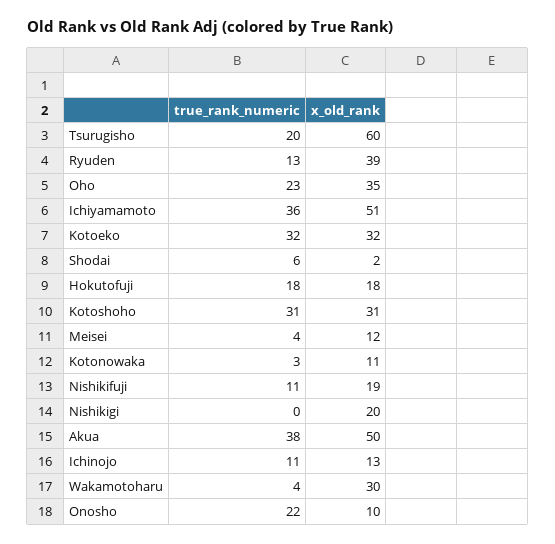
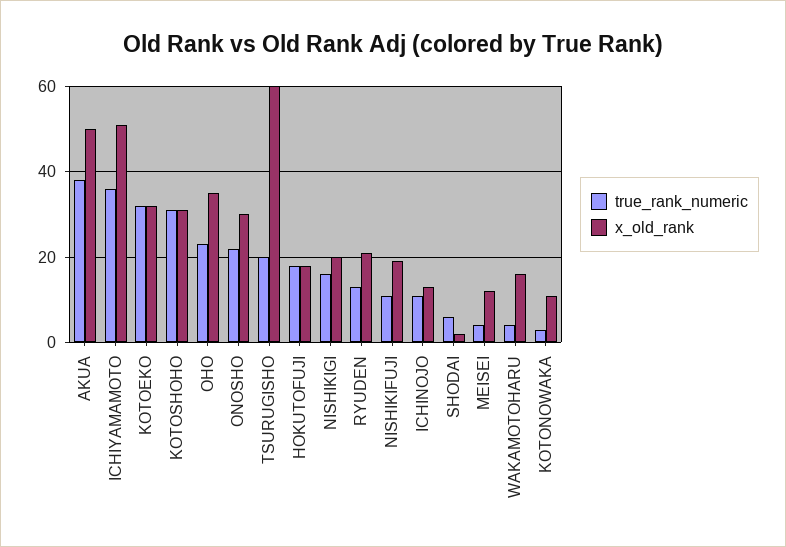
x_old_rank, Ryuden: 39 -> 20
true_rank_numeric, Nishikigi: 0 -> 15
x_old_rank, Wakamotoharu: 30 -> 15
x_old_rank, Onosho: 10 -> 30

